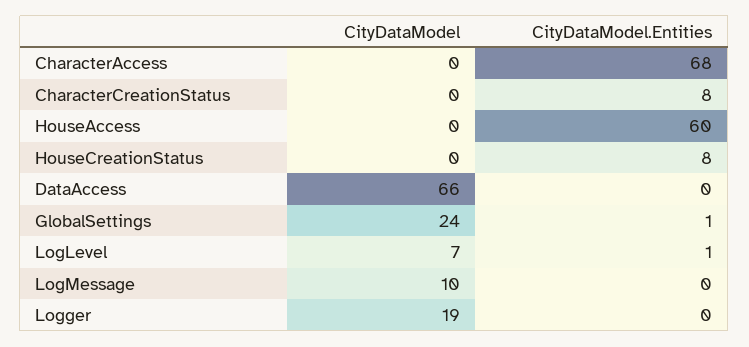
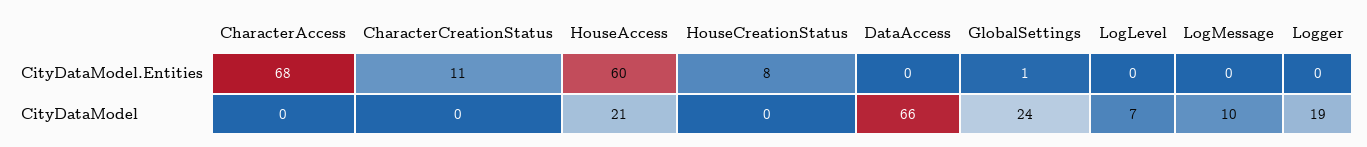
CityDataModel.Entities, CharacterCreationStatus: 8 -> 11
CityDataModel, HouseAccess: 0 -> 21
CityDataModel.Entities, LogLevel: 1 -> 0

